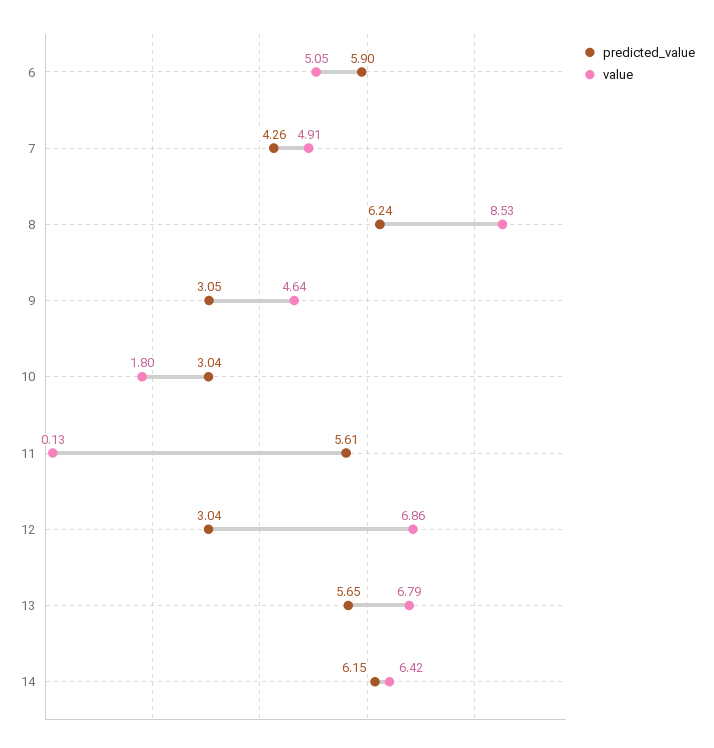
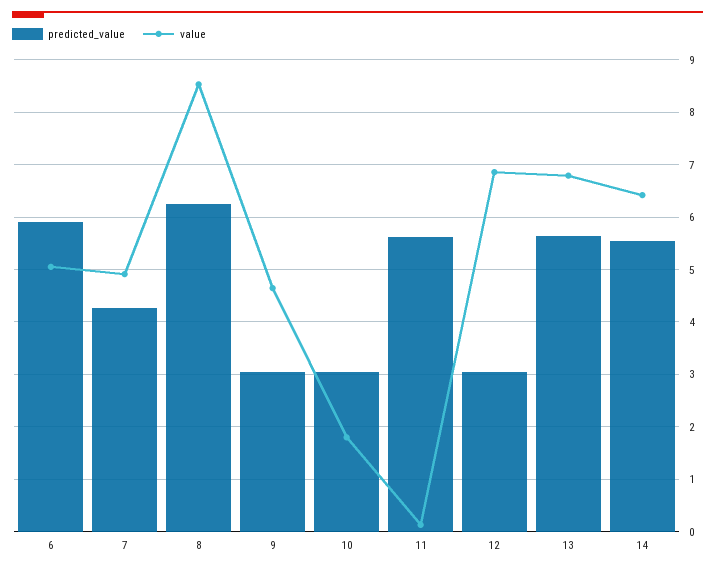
predicted_value, 14: 6.15 -> 5.6

